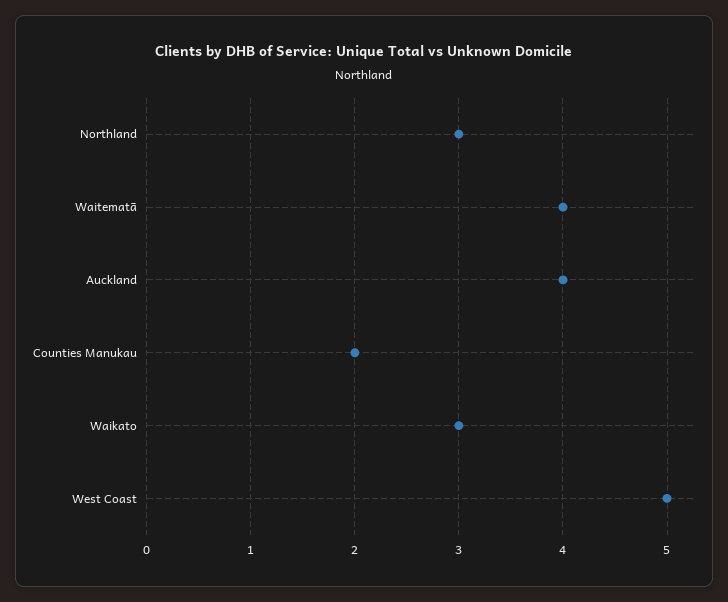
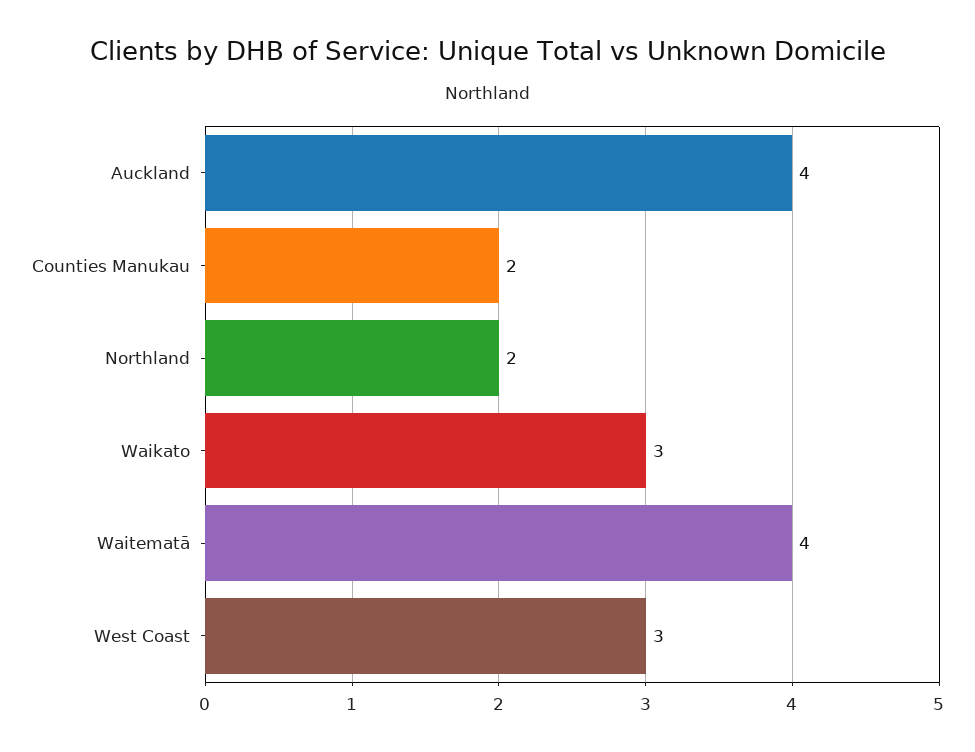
Northland: 3 -> 2
West Coast: 5 -> 3

